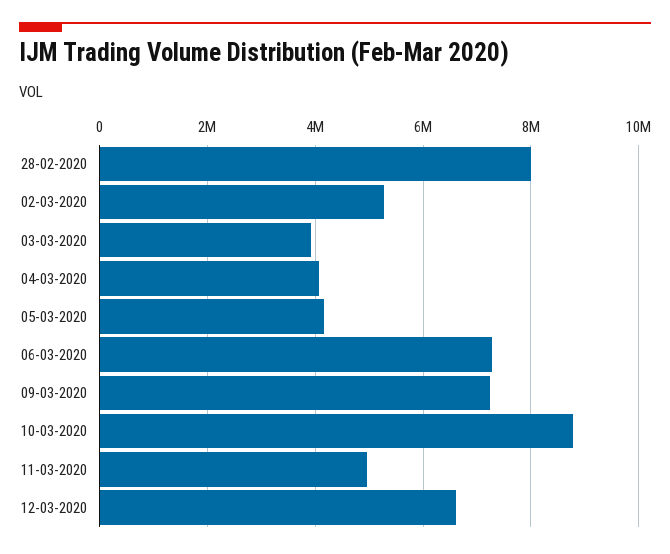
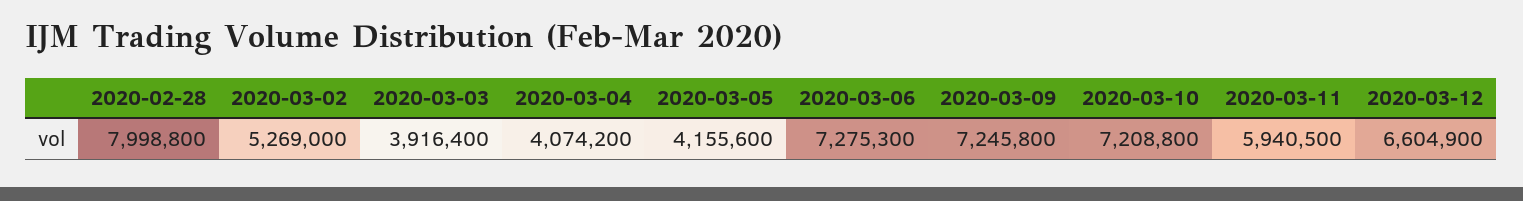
10-03-2020: 8800000 -> 7208800
11-03-2020: 5000000 -> 5940500

